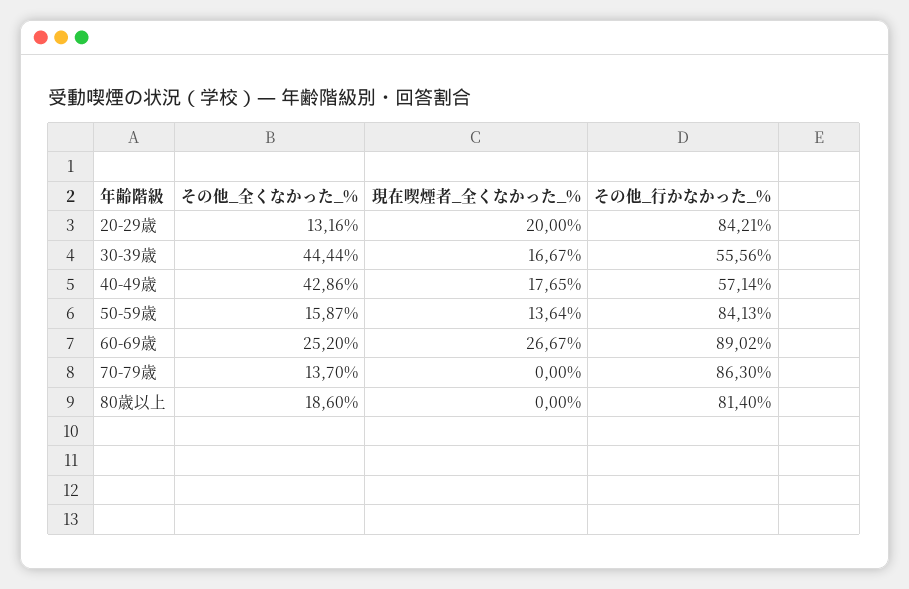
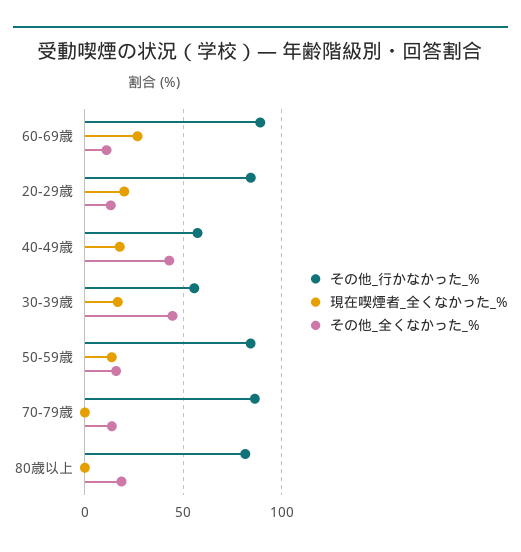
その他_全くなかった_%, 60-69歳: 25.2 -> 10

